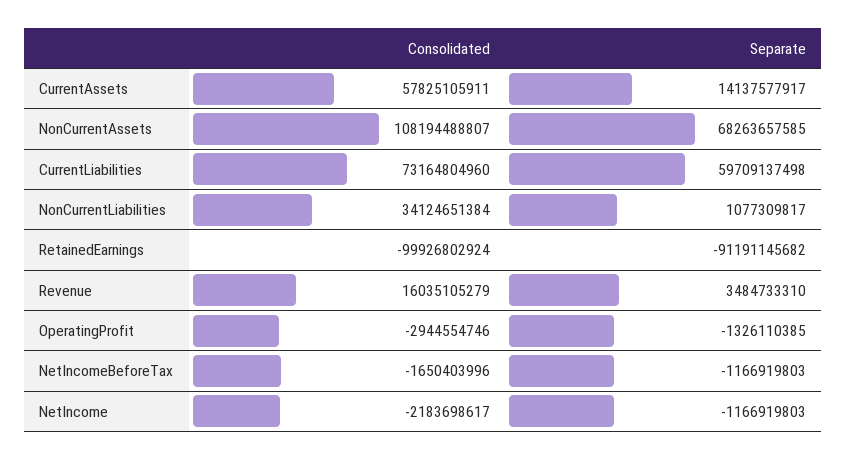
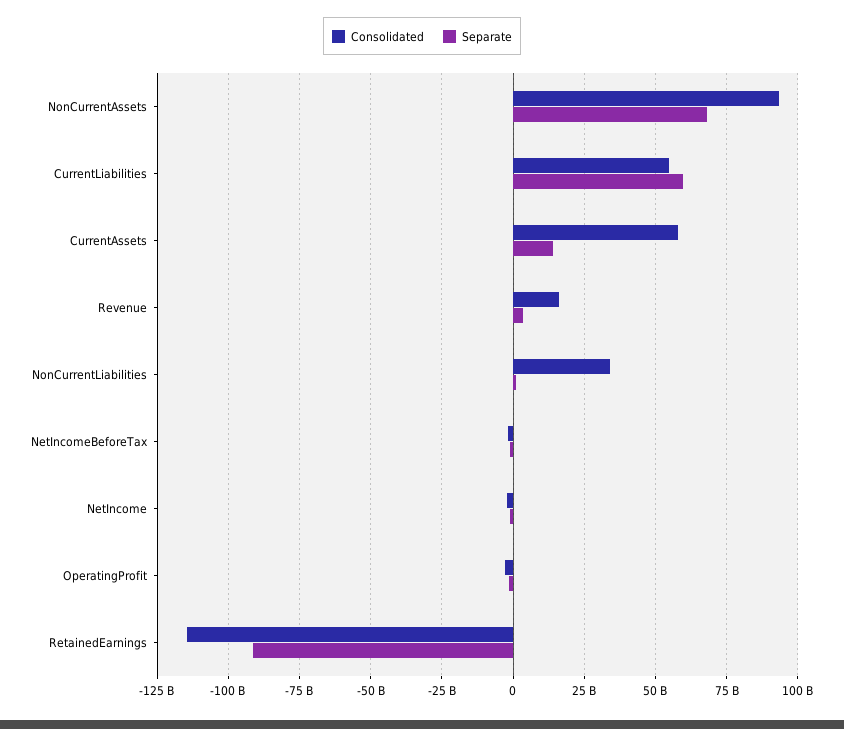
Consolidated, NonCurrentAssets: 108194488807 -> 92500000000
Consolidated, CurrentLiabilities: 73164804960 -> 55000000000
Consolidated, RetainedEarnings: -99926802924 -> -115000000000

